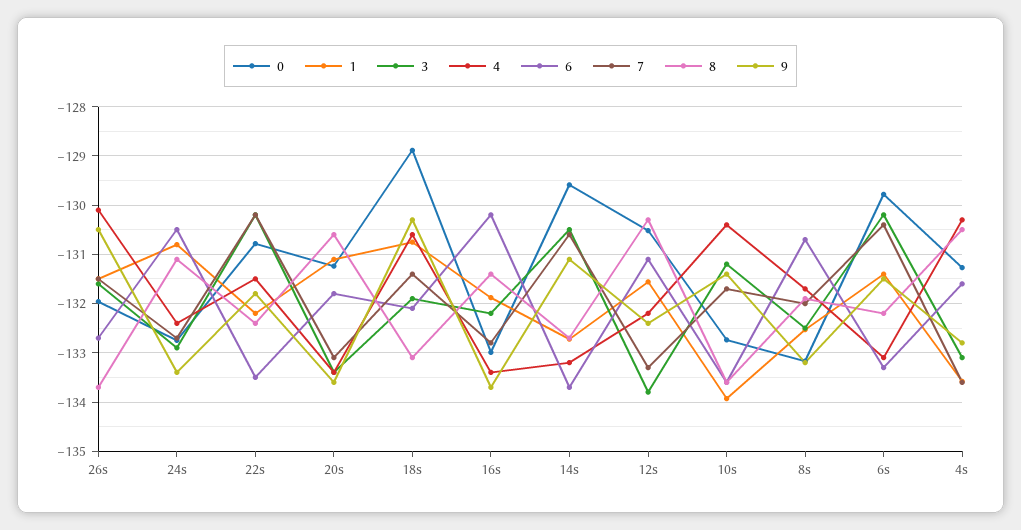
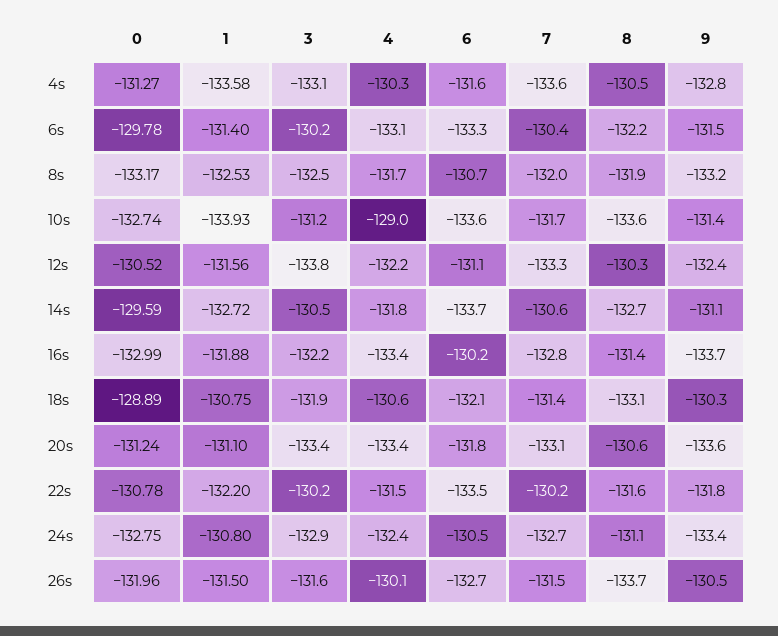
8, 22s: -132.4 -> -131.6
4, 14s: -133.2 -> -131.8
4, 10s: -130.4 -> -129

